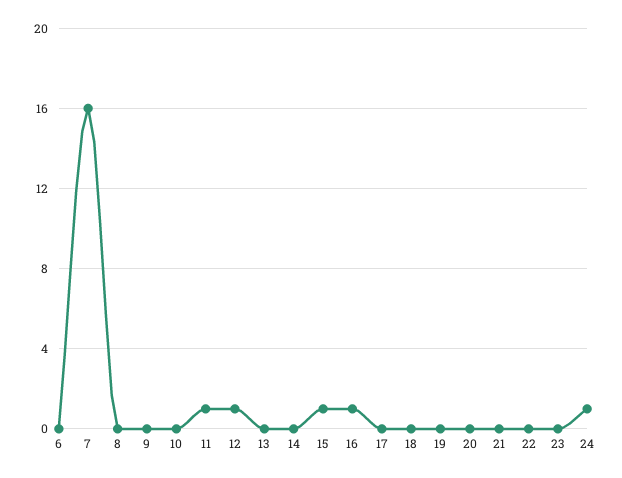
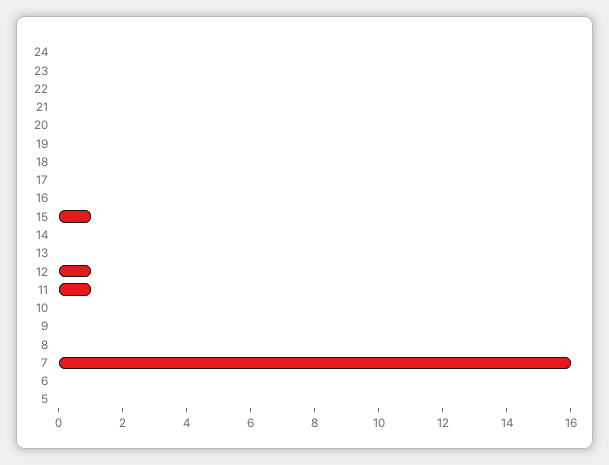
16: 1 -> 0
24: 1 -> 0
5: none -> 0

